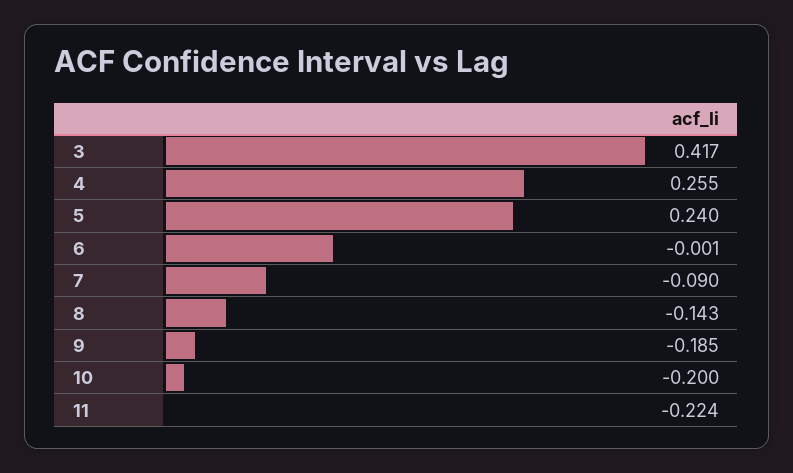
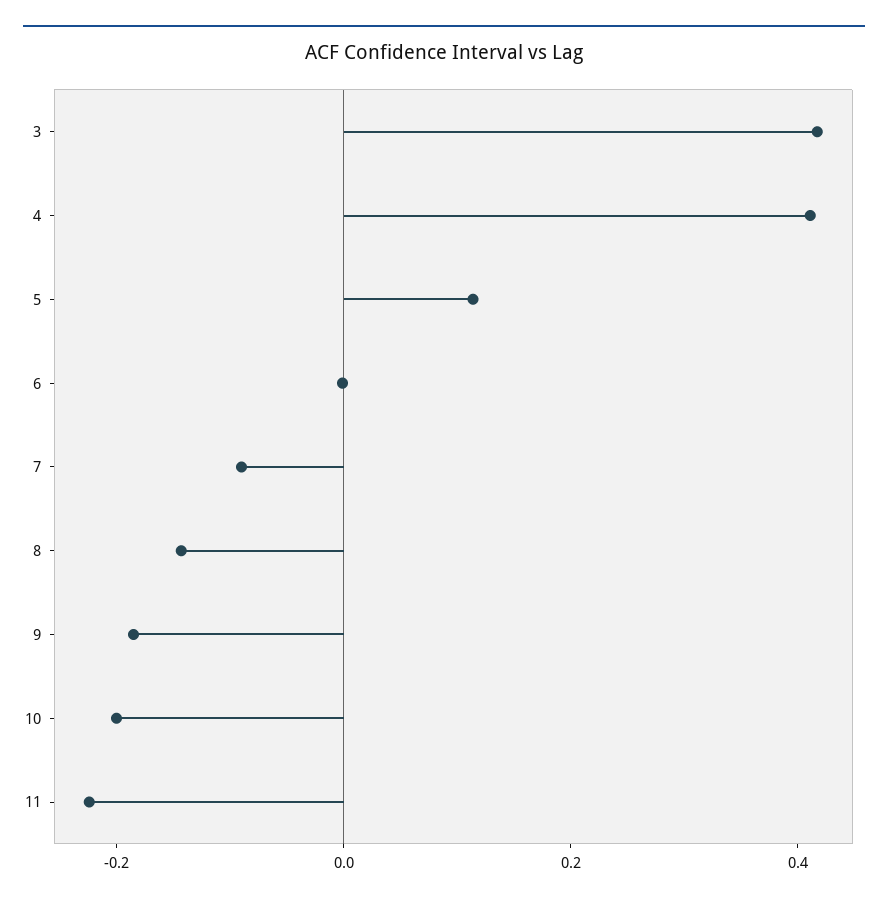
4: 0.255 -> 0.4
5: 0.24 -> 0.1

